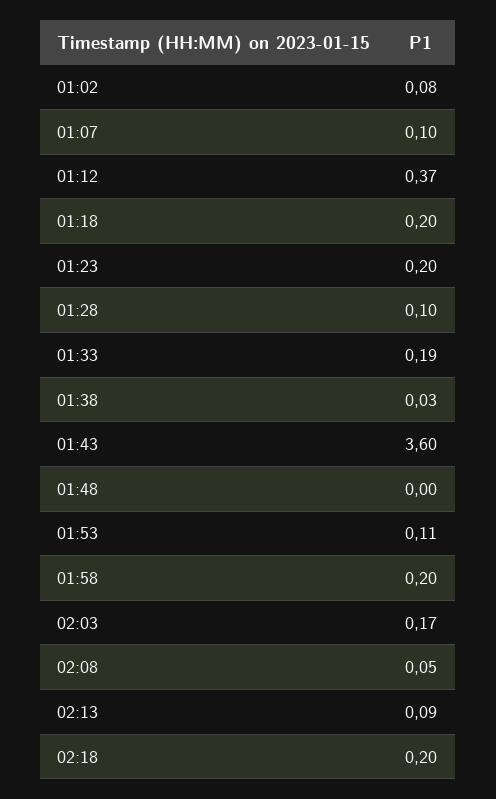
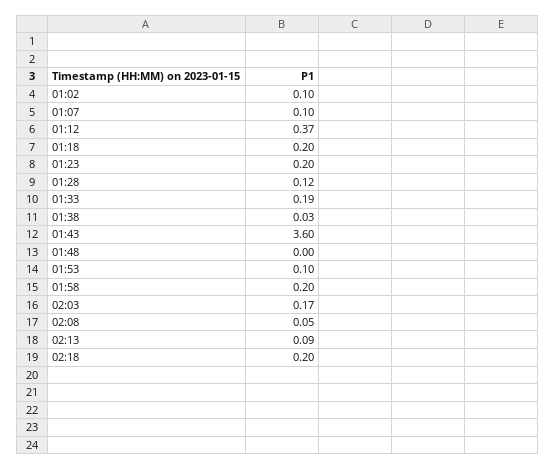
01:02: 0.08 -> 0.1
01:28: 0.1 -> 0.12
01:53: 0.11 -> 0.1

